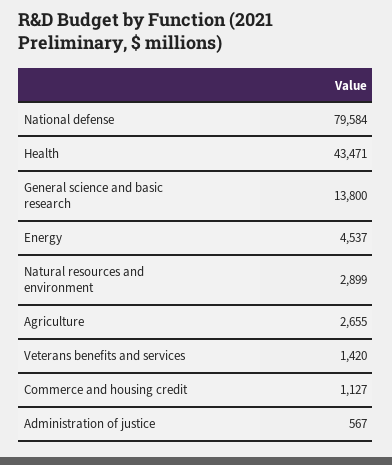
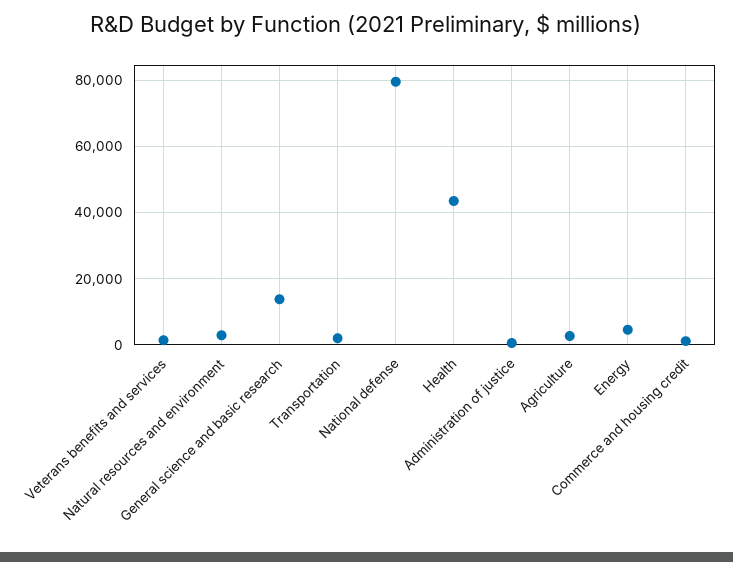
Transportation: none -> 2000

